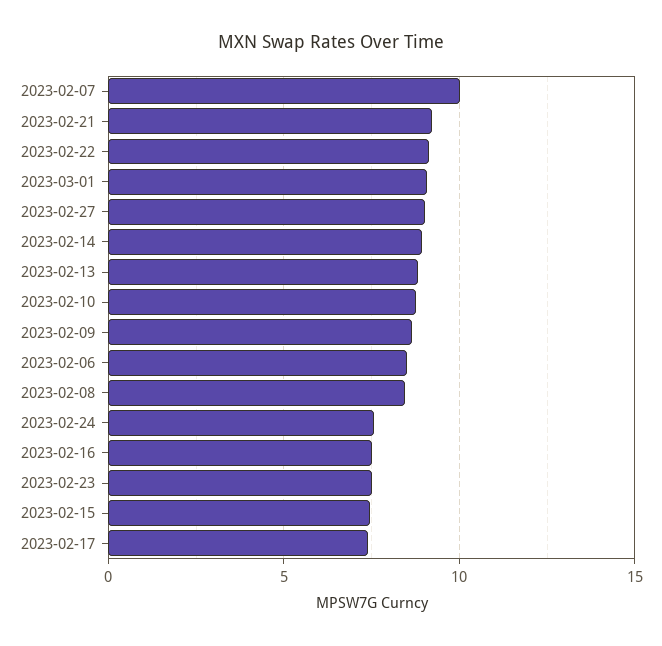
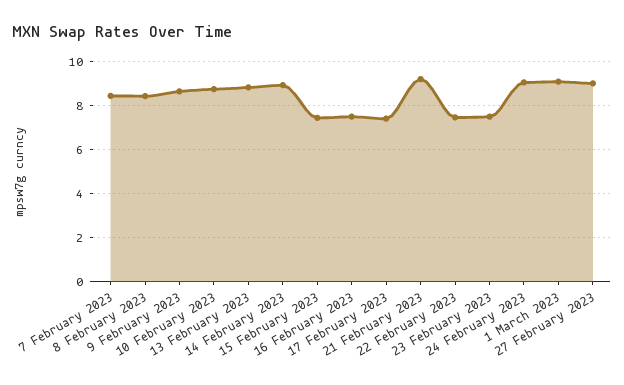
2023-02-07: 10 -> 8.5
2023-02-22: 9 -> 7.5
2023-02-06: 8.5 -> none
2023-02-24: 7.5 -> 9

